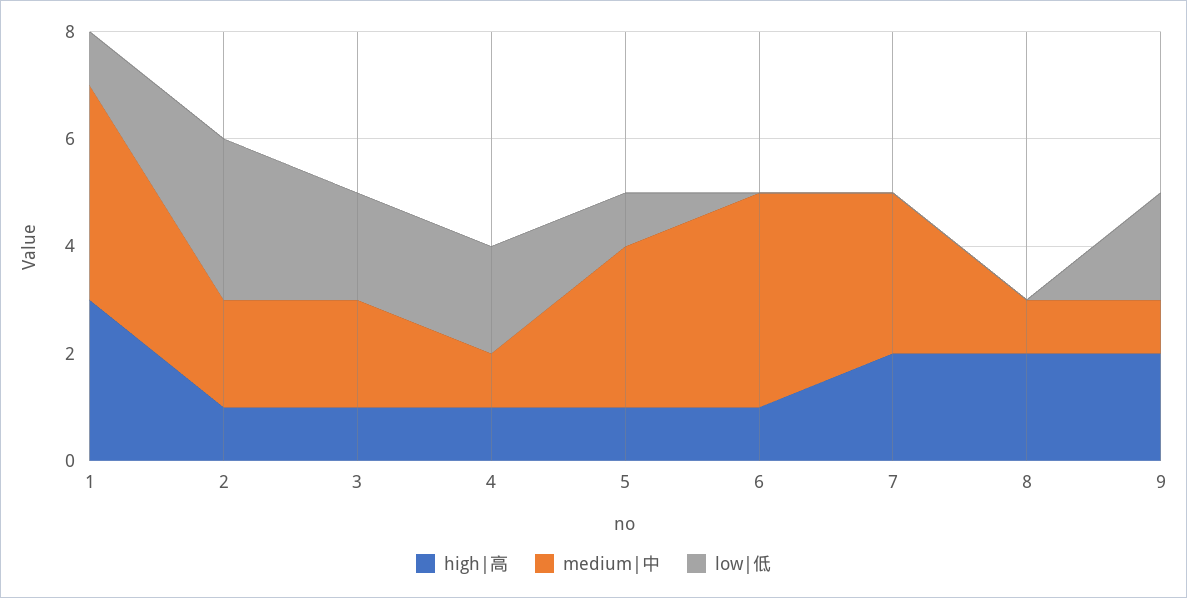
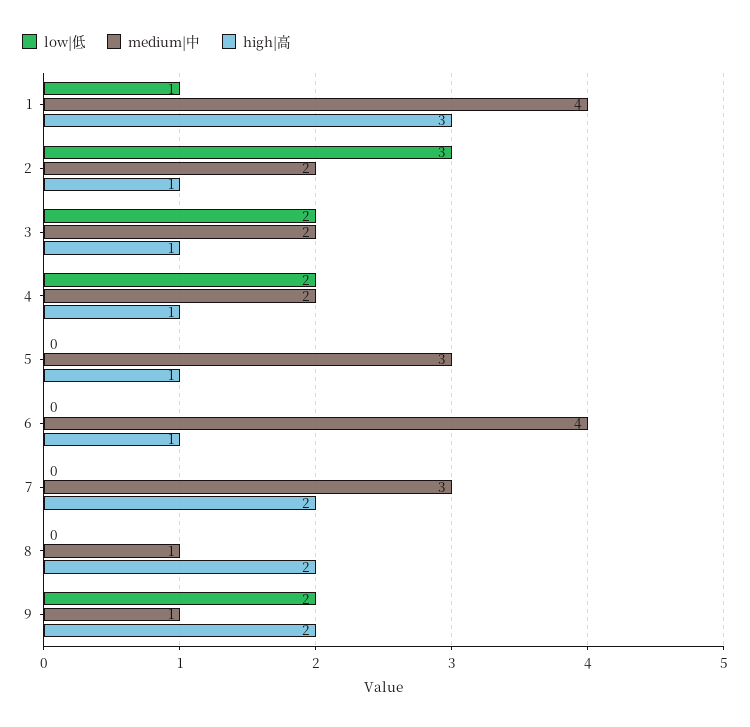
medium|中, 4: 1 -> 2
low|低, 5: 1 -> 0

